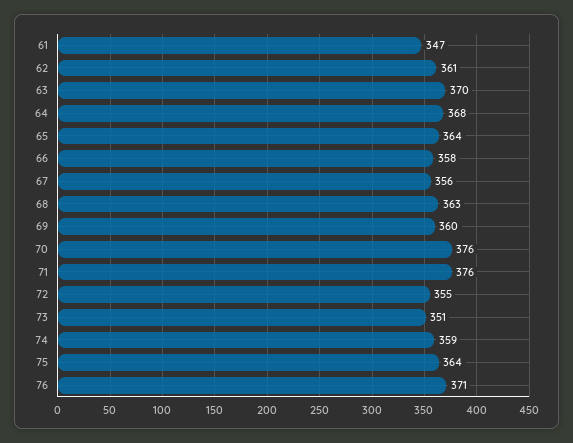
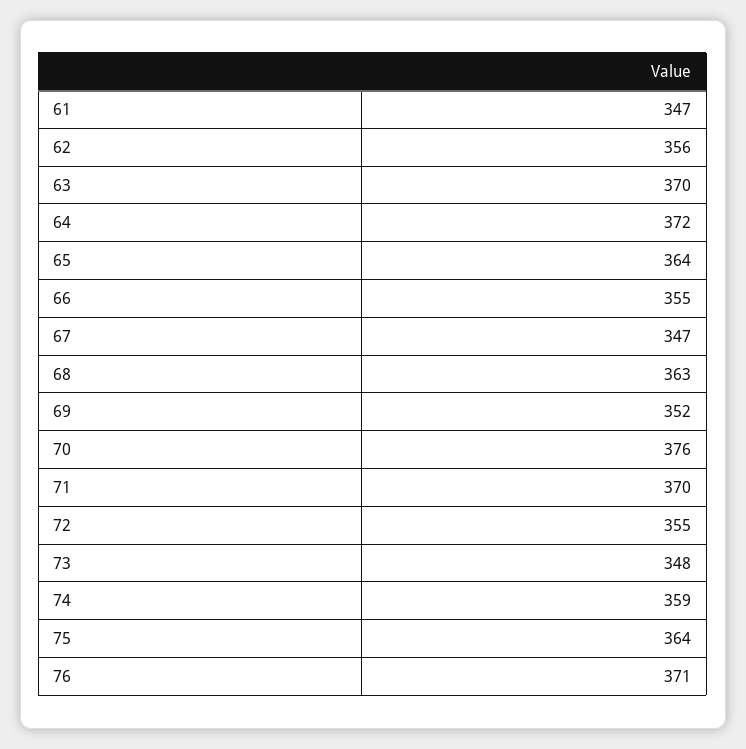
62: 361 -> 356
64: 368 -> 372
66: 358 -> 355
67: 356 -> 347
69: 360 -> 352
71: 376 -> 370
73: 351 -> 348

